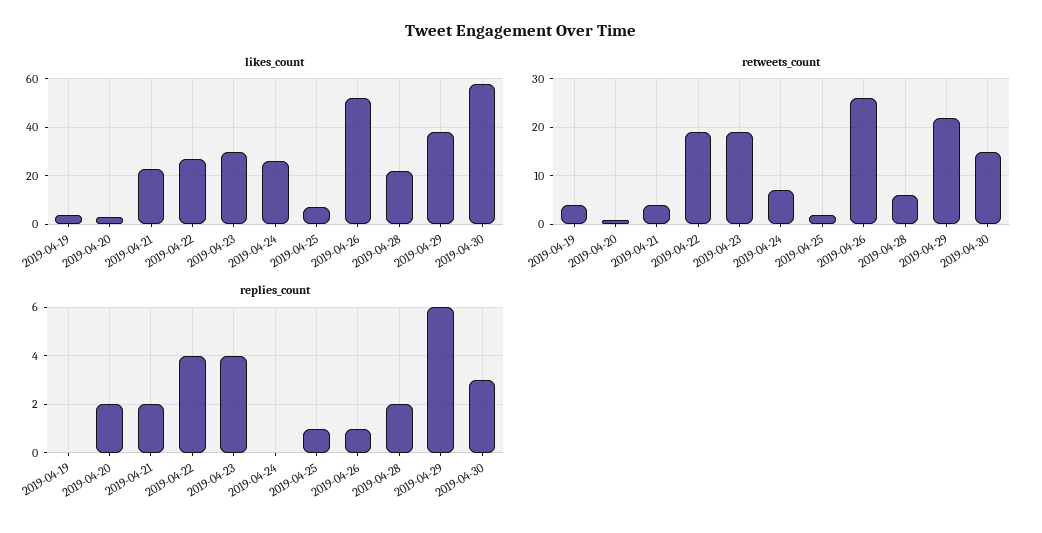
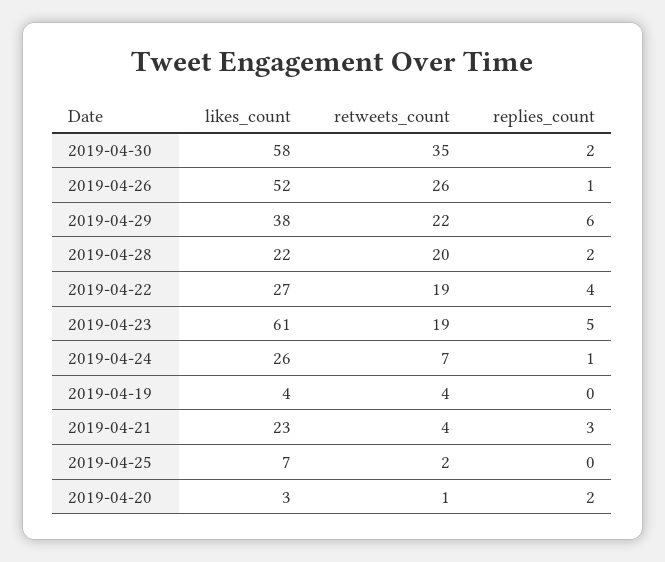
likes_count, 2019-04-23: 30 -> 61
retweets_count, 2019-04-28: 5 -> 20
retweets_count, 2019-04-30: 15 -> 35
replies_count, 2019-04-21: 2 -> 3
replies_count, 2019-04-23: 4 -> 5
replies_count, 2019-04-24: 0 -> 1
replies_count, 2019-04-25: 1 -> 0
replies_count, 2019-04-30: 3 -> 2

